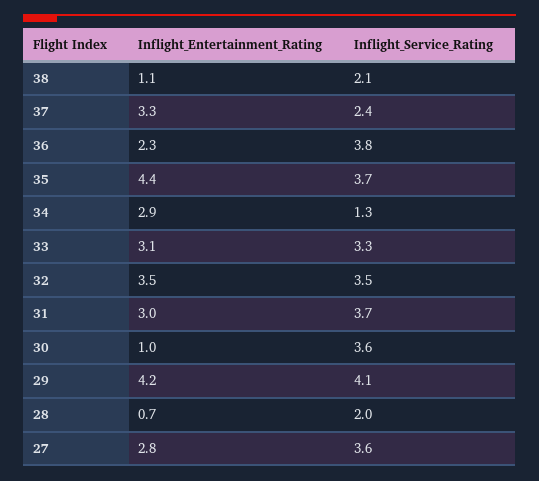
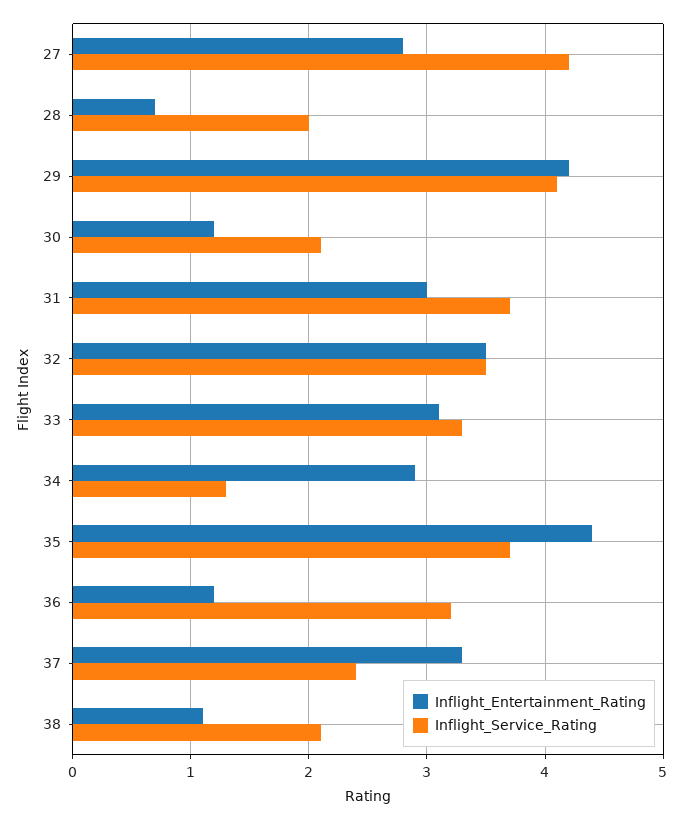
Inflight_Entertainment_Rating, 36: 2.3 -> 1.2
Inflight_Service_Rating, 36: 3.8 -> 3.2
Inflight_Entertainment_Rating, 30: 1 -> 1.2
Inflight_Service_Rating, 30: 3.6 -> 2.1
Inflight_Service_Rating, 27: 3.6 -> 4.2

